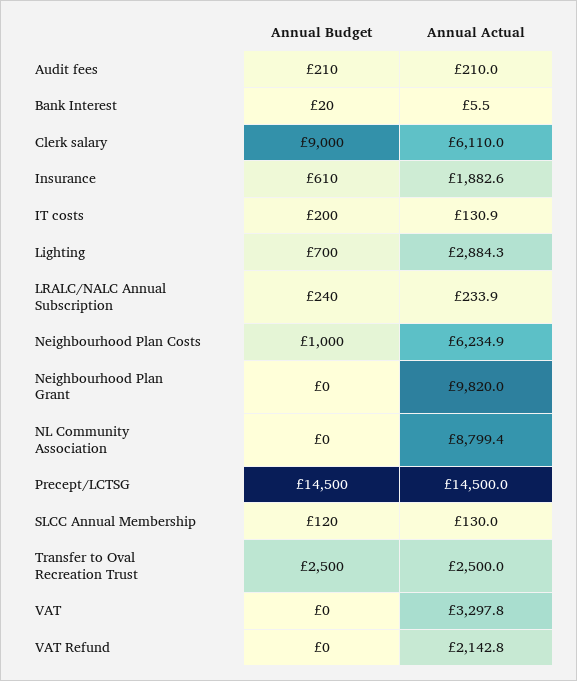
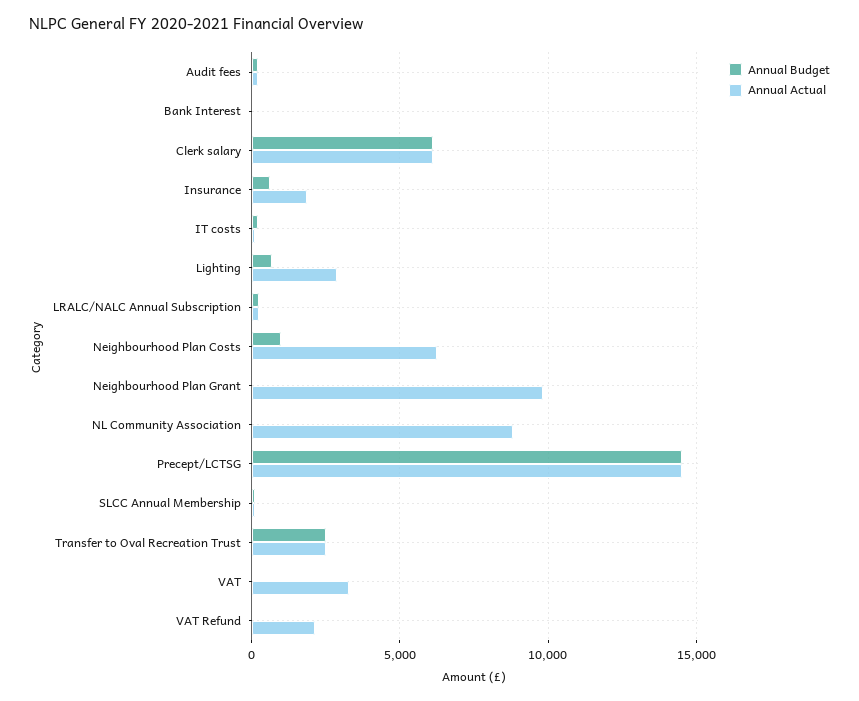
Annual Budget, Clerk salary: 9000 -> 6000

